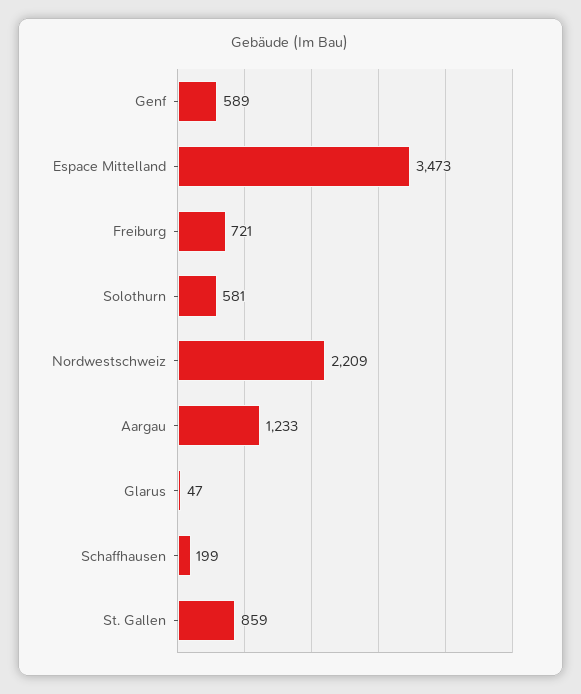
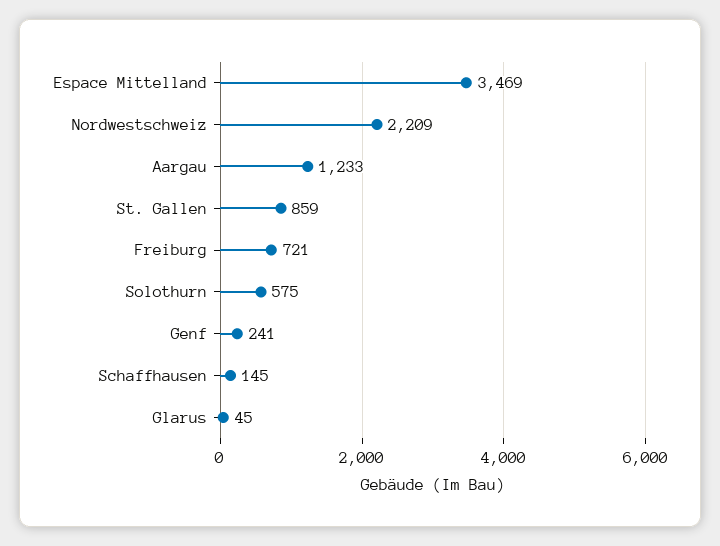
Genf: 589 -> 241
Espace Mittelland: 3473 -> 3469
Solothurn: 581 -> 575
Glarus: 47 -> 45
Schaffhausen: 199 -> 145

